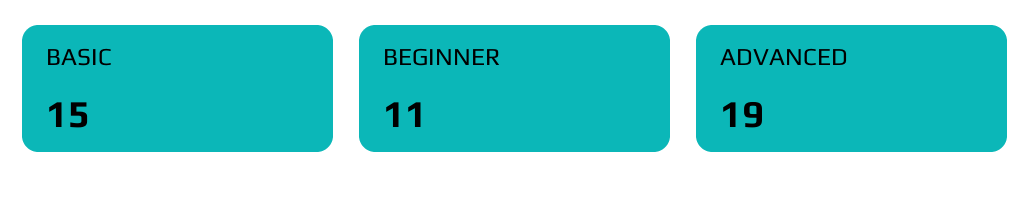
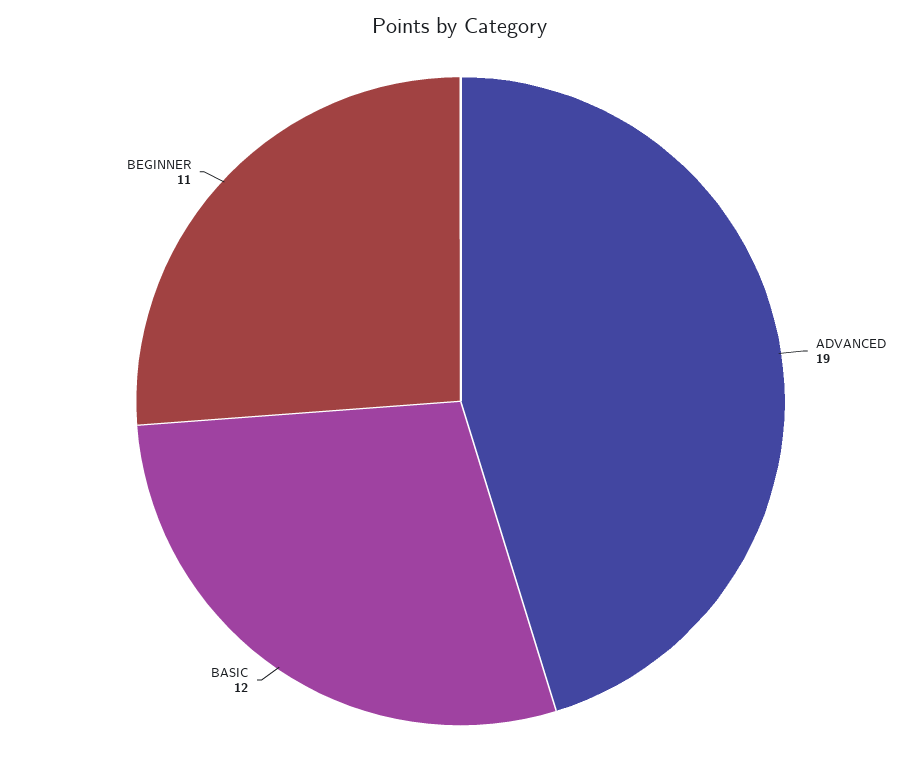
BASIC: 15 -> 12

